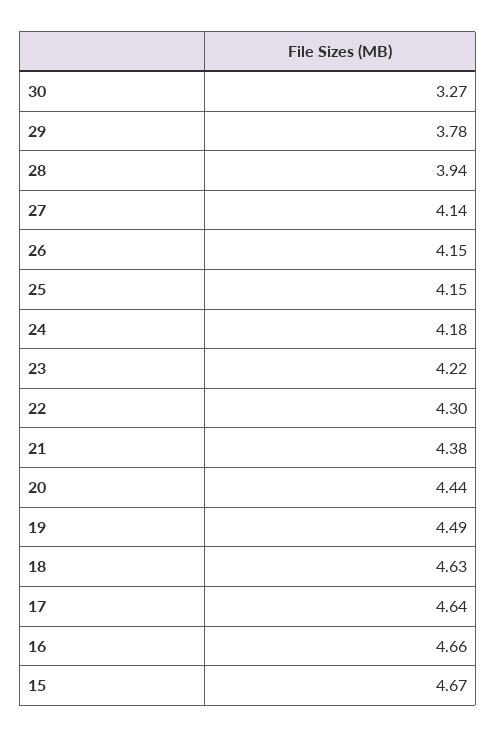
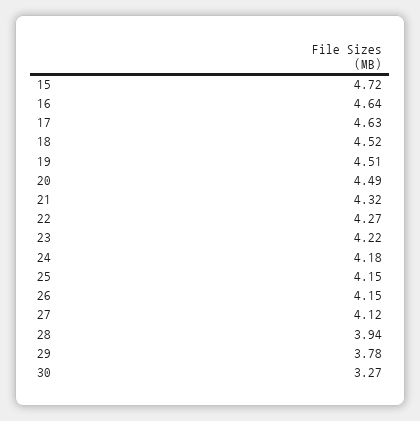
27: 4.14 -> 4.12
22: 4.3 -> 4.27
21: 4.38 -> 4.32
20: 4.44 -> 4.49
19: 4.49 -> 4.51
18: 4.63 -> 4.52
17: 4.64 -> 4.63
16: 4.66 -> 4.64
15: 4.67 -> 4.72

